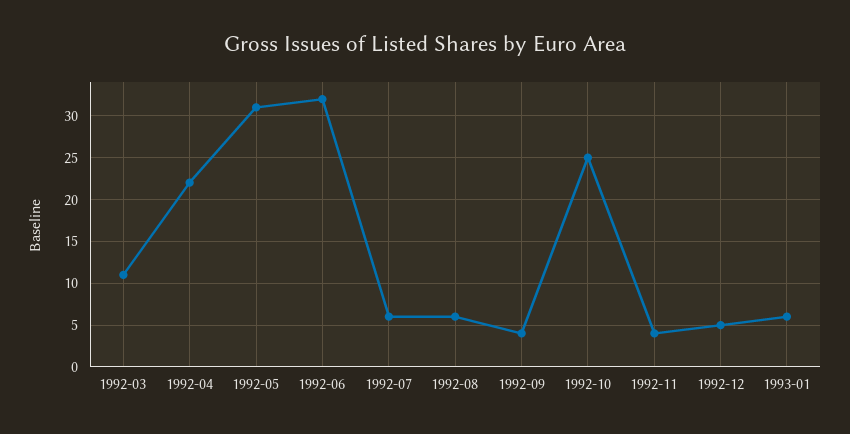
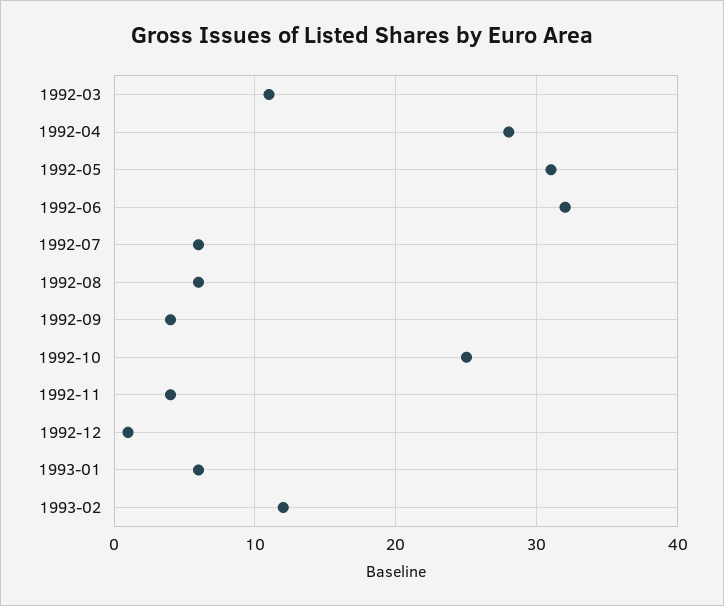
1992-04: 22 -> 28
1992-12: 5 -> 1
1993-02: none -> 12

